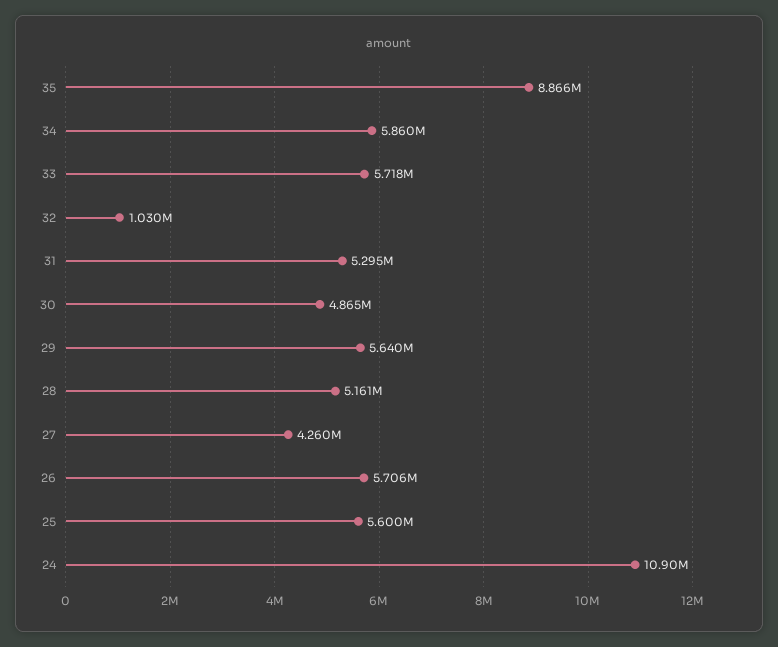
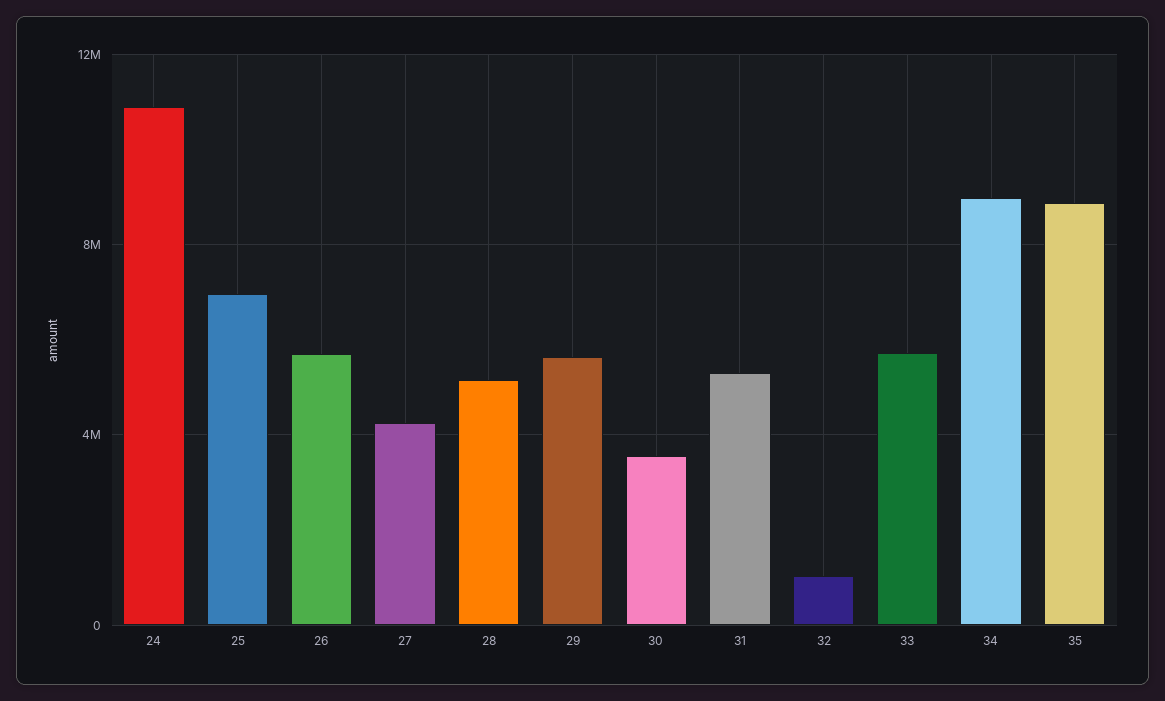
34: 5860000 -> 9000000
30: 4865000 -> 3500000
25: 5600000 -> 7000000

